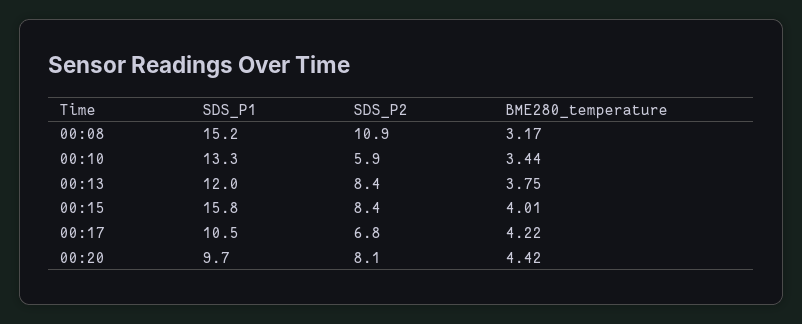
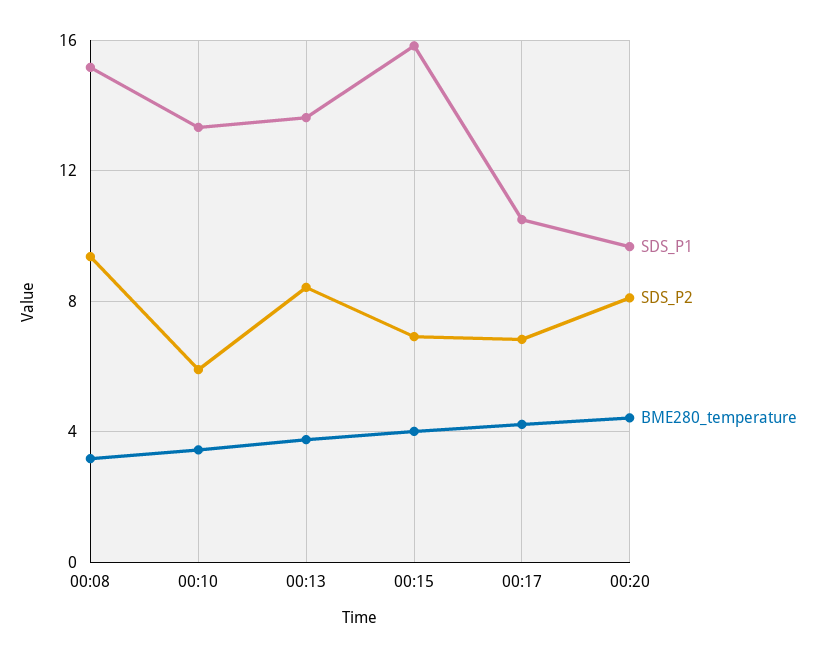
SDS_P2, 00:08: 10.9 -> 9.5
SDS_P1, 00:13: 12 -> 13.5
SDS_P2, 00:15: 8.4 -> 7

